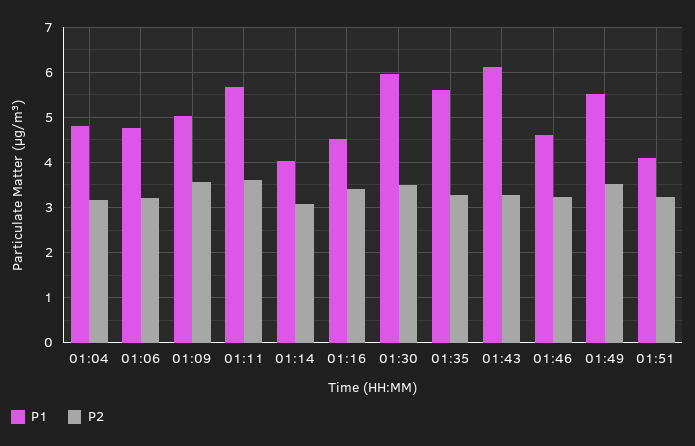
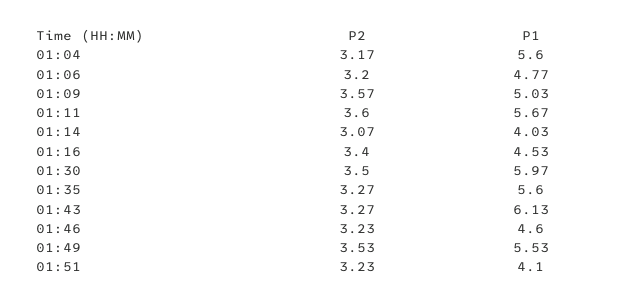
P1, 01:04: 4.8 -> 5.6

